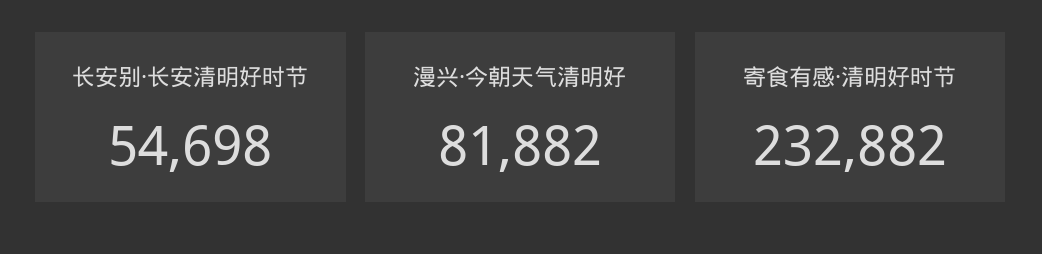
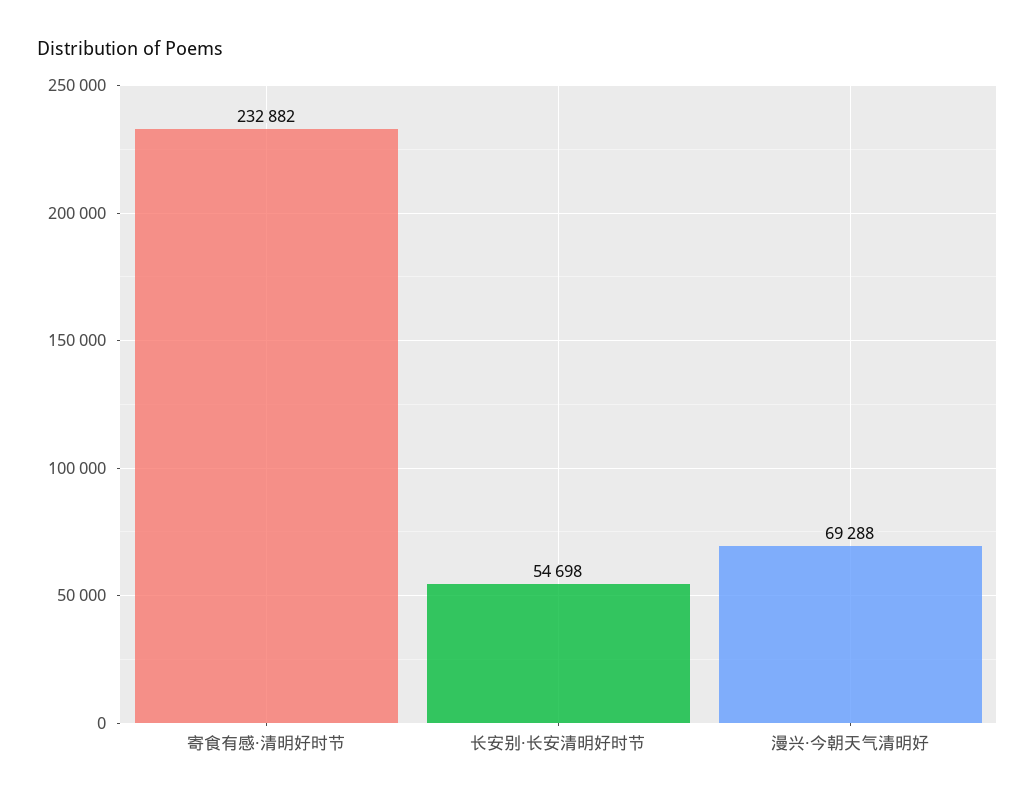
漫兴·今朝天气清明好: 81882 -> 69288

